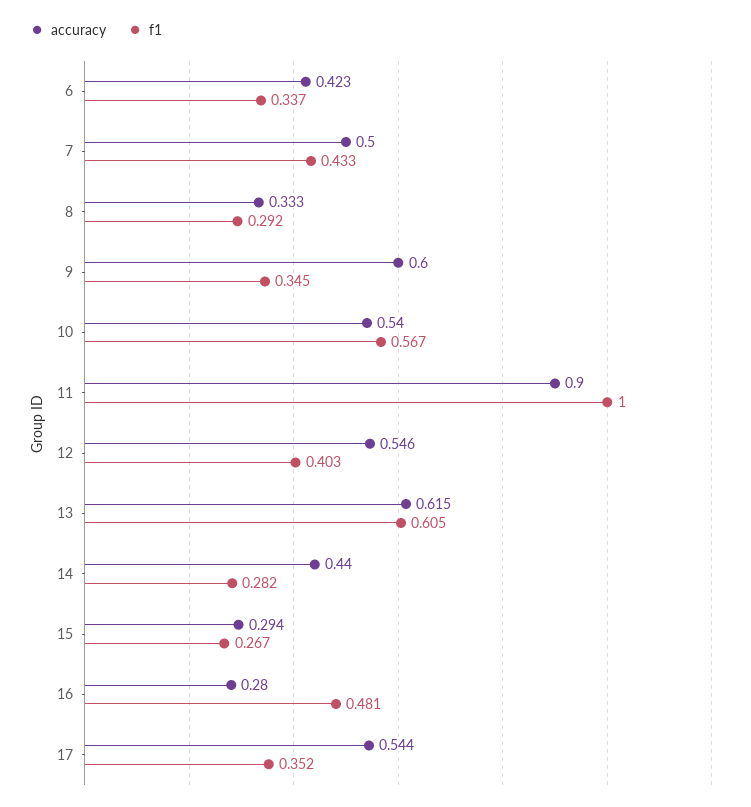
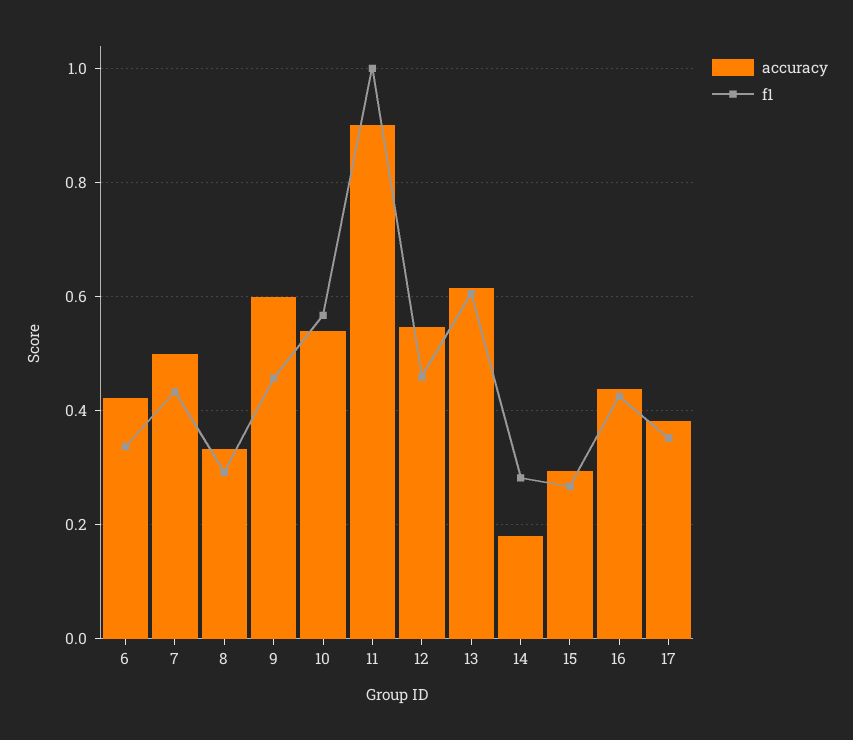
f1, 9: 0.345 -> 0.46
f1, 12: 0.403 -> 0.46
accuracy, 14: 0.44 -> 0.18
accuracy, 16: 0.28 -> 0.44
f1, 16: 0.481 -> 0.42
accuracy, 17: 0.544 -> 0.38

